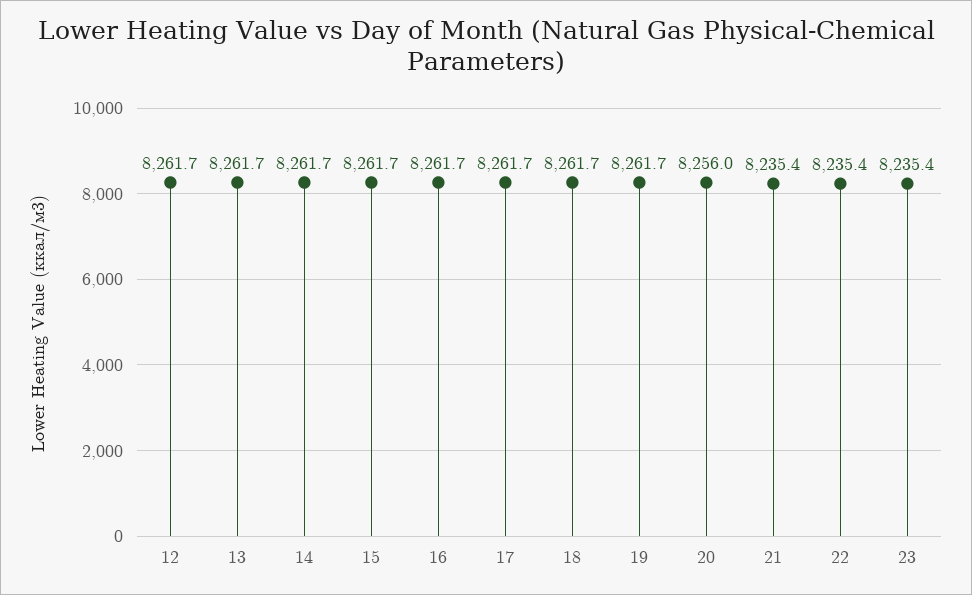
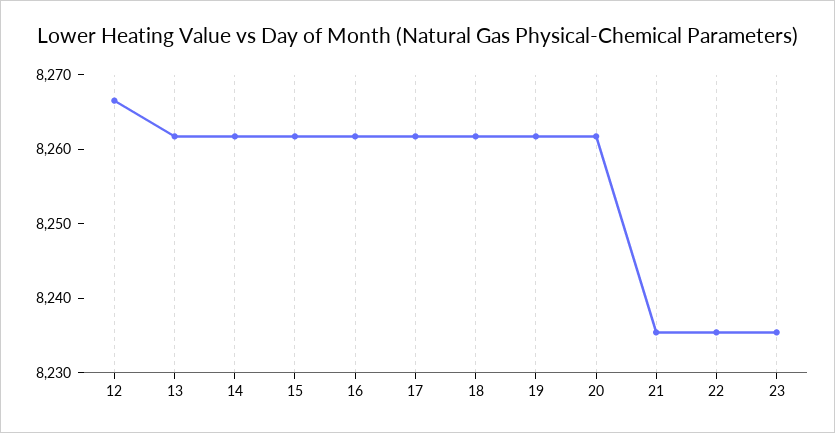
12: 8261.7 -> 8266
20: 8256 -> 8262

